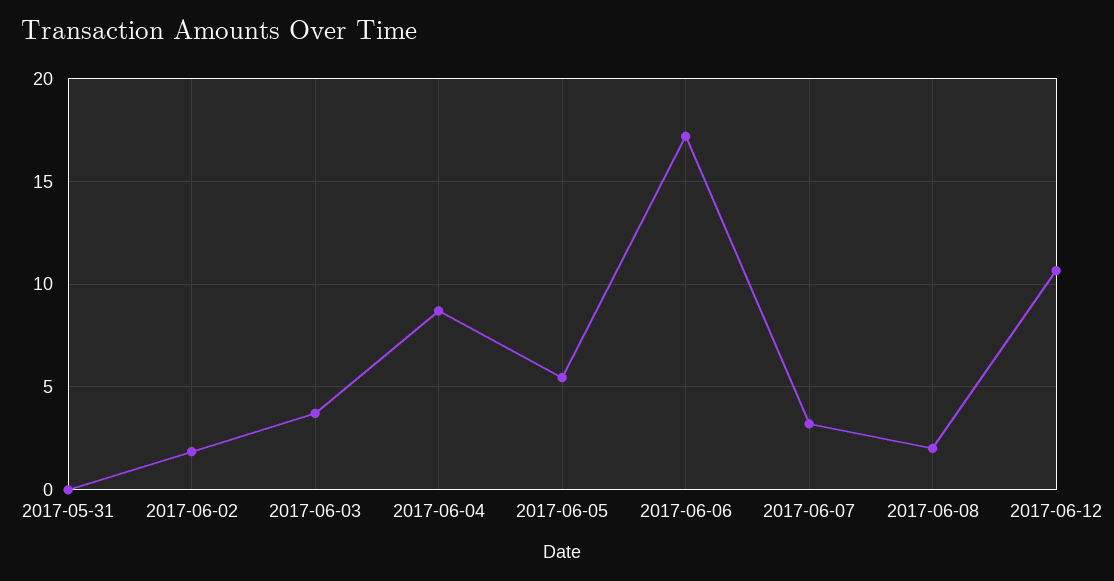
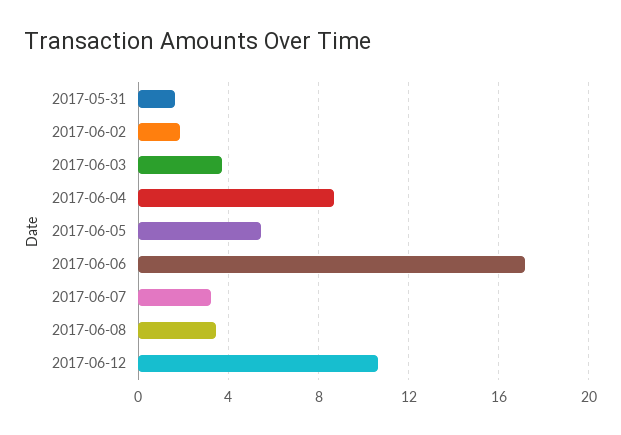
2017-05-31: 0 -> 1.5
2017-06-08: 2 -> 3.5

